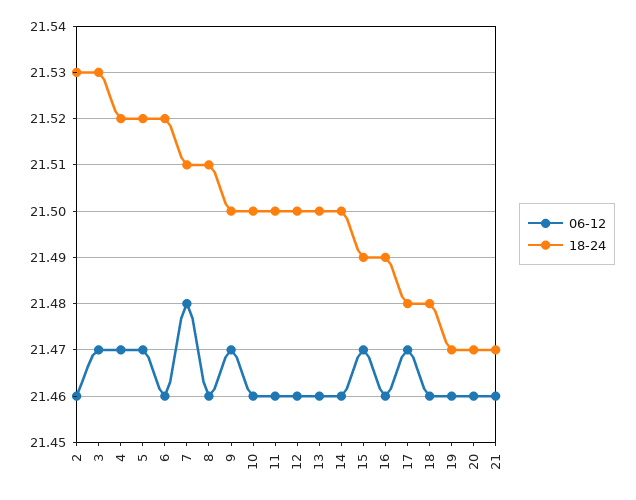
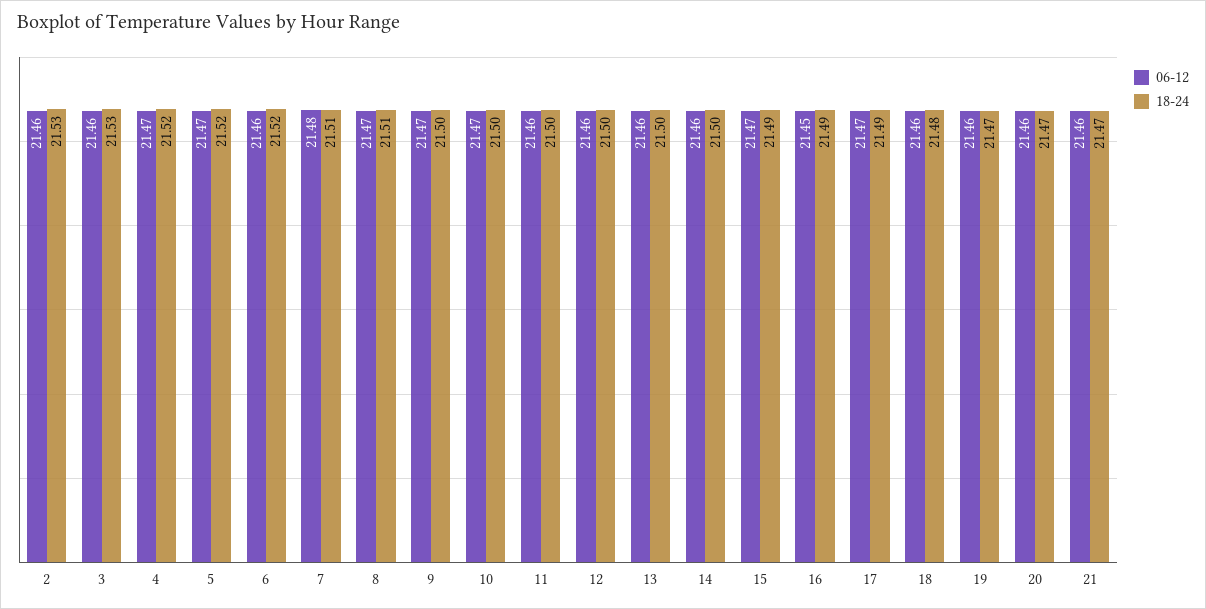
06-12, 3: 21.47 -> 21.46
06-12, 8: 21.46 -> 21.47
06-12, 10: 21.46 -> 21.47
06-12, 16: 21.46 -> 21.45
18-24, 17: 21.48 -> 21.49

